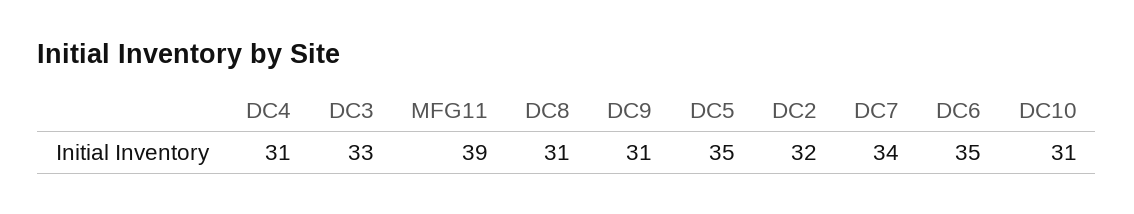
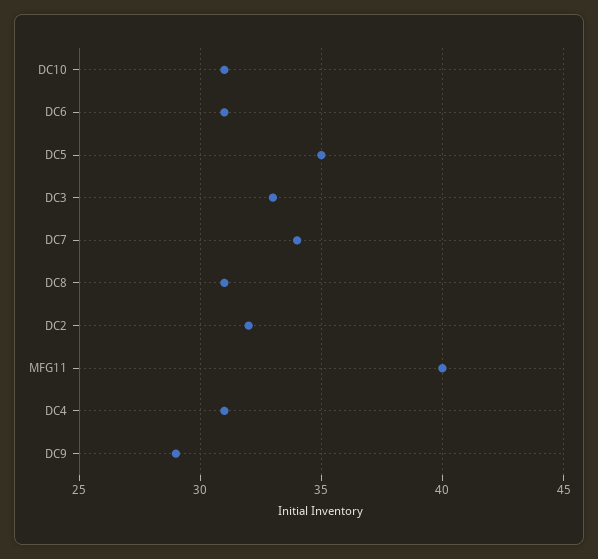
MFG11: 39 -> 40
DC9: 31 -> 29
DC6: 35 -> 31

